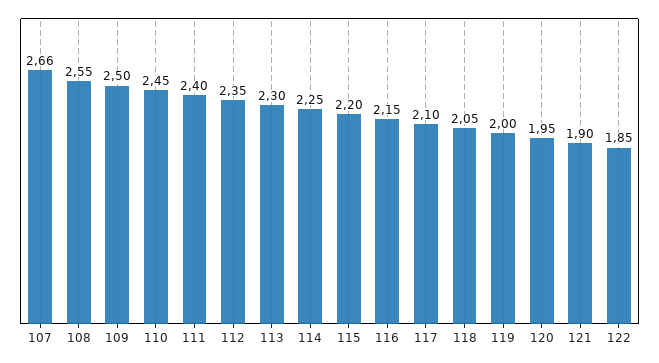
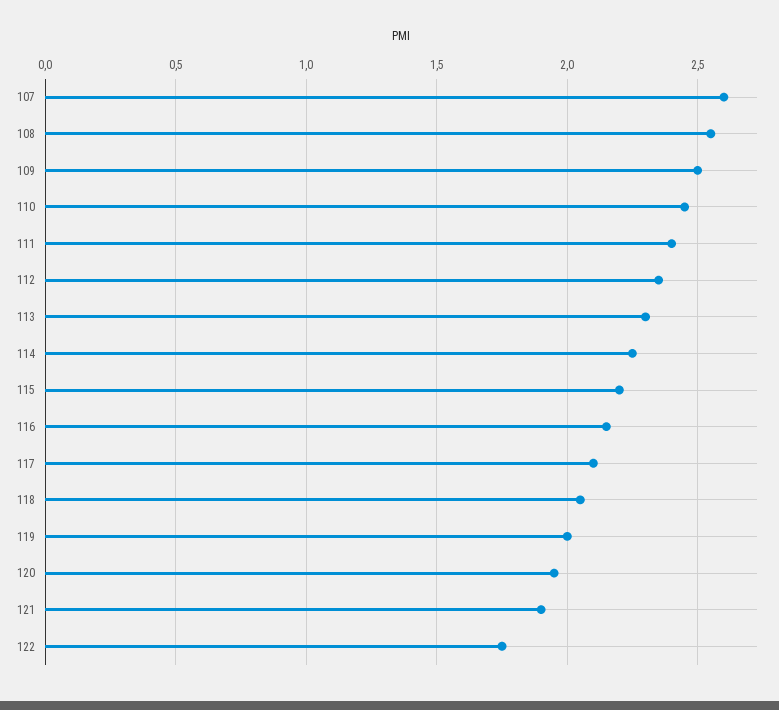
107: 2.66 -> 2.6
122: 1.85 -> 1.75

